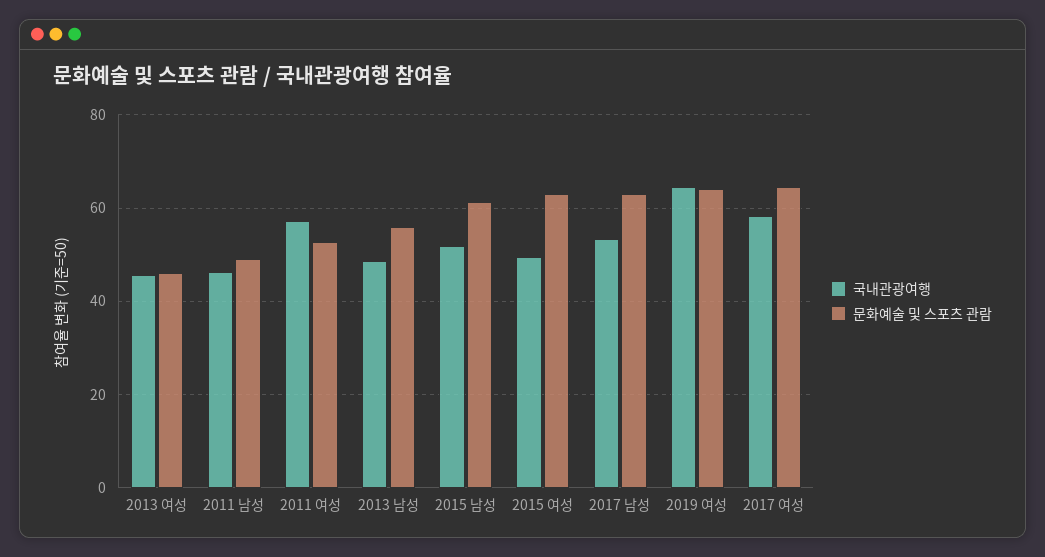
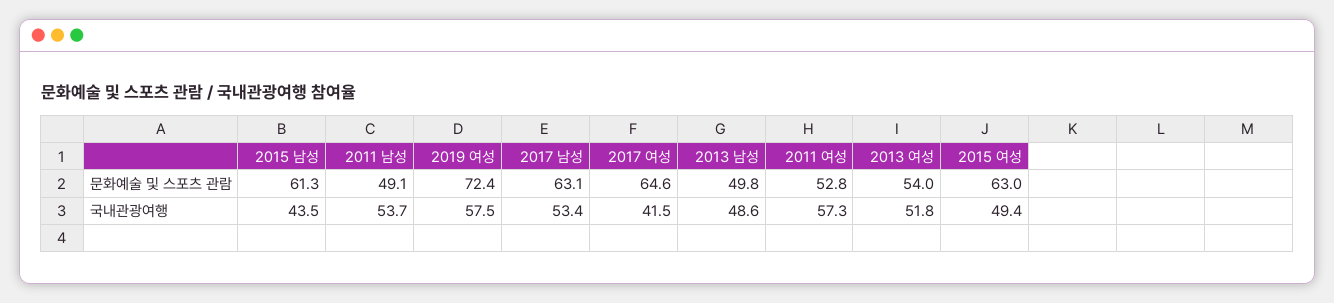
국내관광여행, 2013 여성: 46 -> 51.8
문화예술 및 스포츠 관람, 2013 여성: 46 -> 54
국내관광여행, 2011 남성: 46 -> 53.7
문화예술 및 스포츠 관람, 2013 남성: 56 -> 49.8
국내관광여행, 2015 남성: 52 -> 43.5
국내관광여행, 2019 여성: 64 -> 57.5
문화예술 및 스포츠 관람, 2019 여성: 64 -> 72.4
국내관광여행, 2017 여성: 58 -> 41.5

